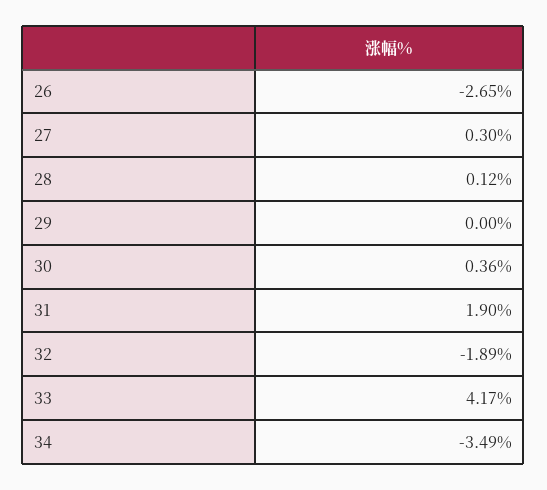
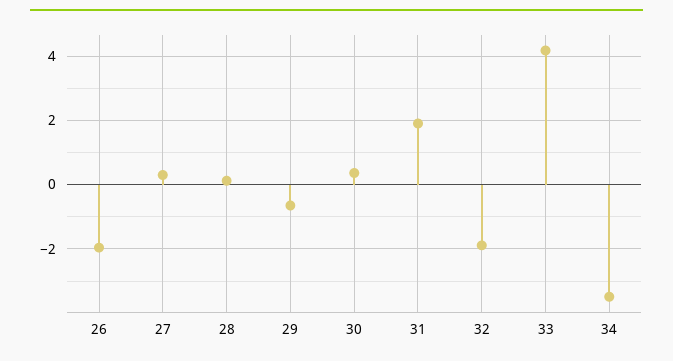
26: -2.65 -> -2
29: 0 -> -0.6

